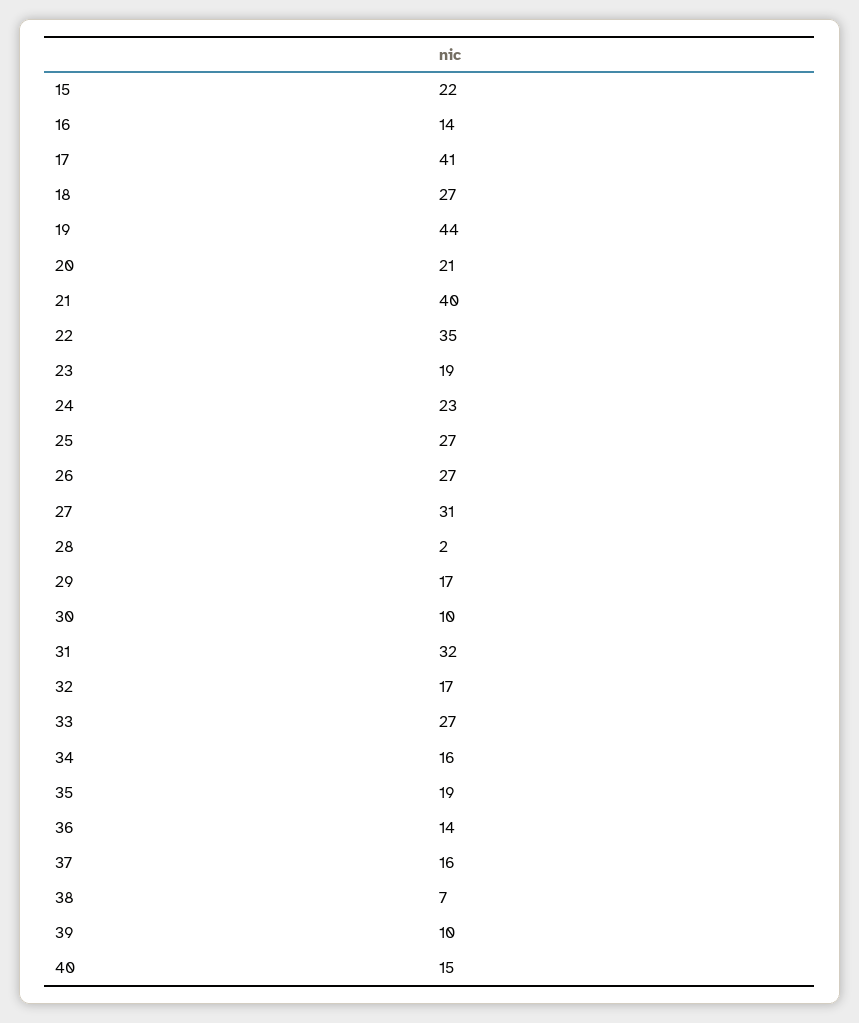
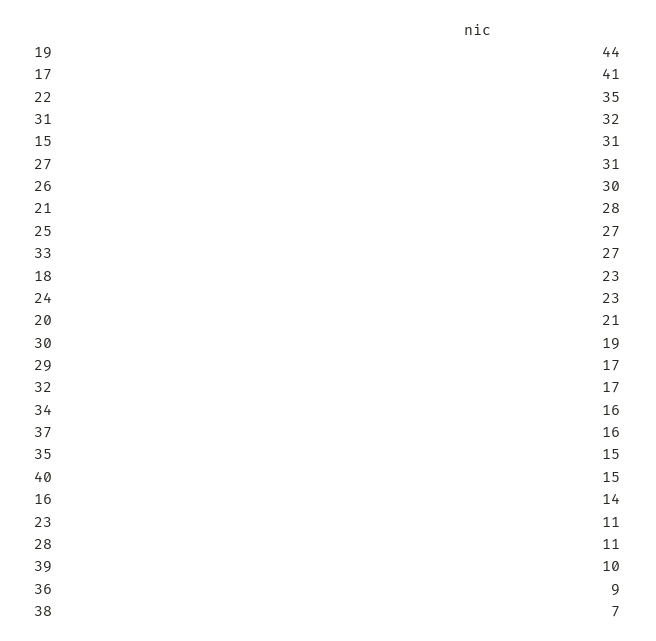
15: 22 -> 31
18: 27 -> 23
21: 40 -> 28
23: 19 -> 11
26: 27 -> 30
28: 2 -> 11
30: 10 -> 19
35: 19 -> 15
36: 14 -> 9

